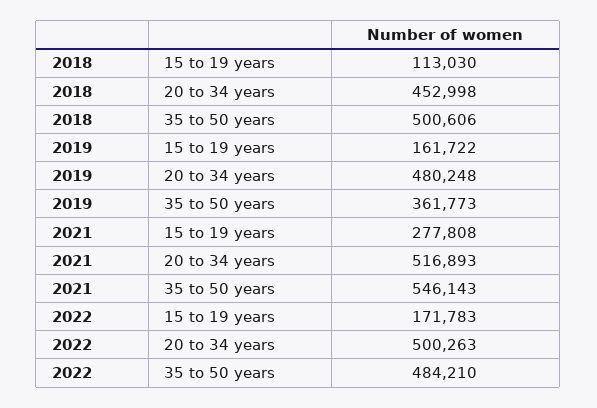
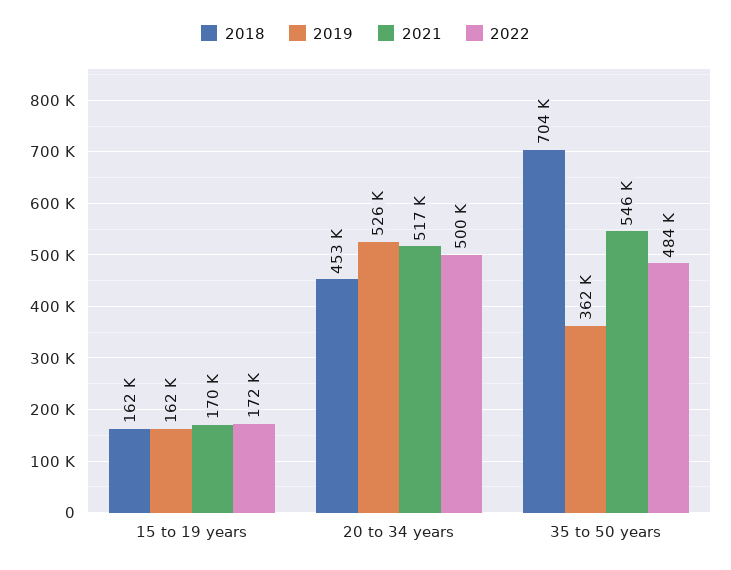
2018, 15 to 19 years: 113030 -> 162000
2018, 35 to 50 years: 500606 -> 704000
2019, 20 to 34 years: 480248 -> 526000
2021, 15 to 19 years: 277808 -> 170000

